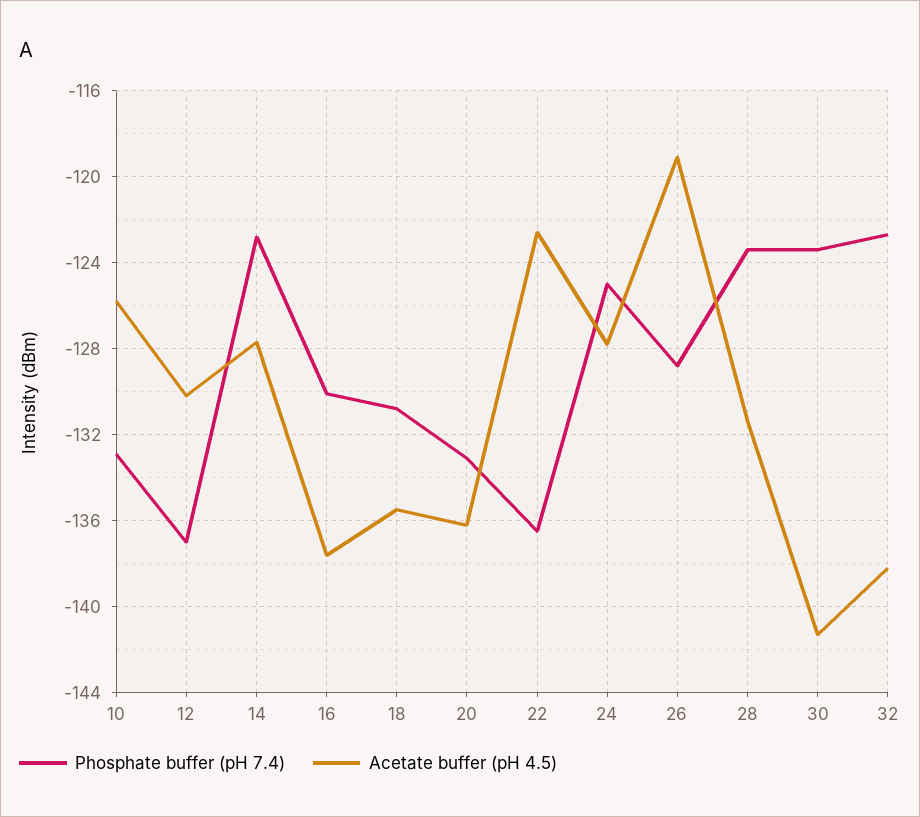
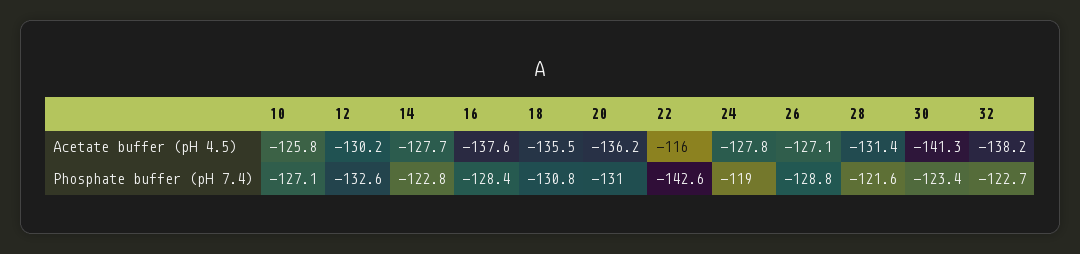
Phosphate buffer (pH 7.4), 10: -133 -> -127.1
Phosphate buffer (pH 7.4), 12: -137 -> -132.6
Phosphate buffer (pH 7.4), 16: -130 -> -128.4
Phosphate buffer (pH 7.4), 20: -133 -> -131
Phosphate buffer (pH 7.4), 22: -136.5 -> -142.6
Acetate buffer (pH 4.5), 22: -122.5 -> -116
Phosphate buffer (pH 7.4), 24: -125 -> -119
Acetate buffer (pH 4.5), 26: -119 -> -127.1
Phosphate buffer (pH 7.4), 28: -123.5 -> -121.6

